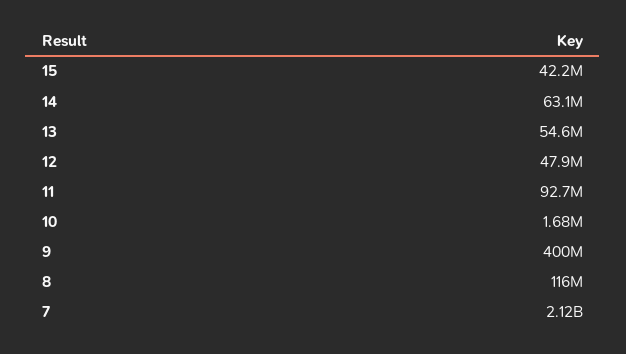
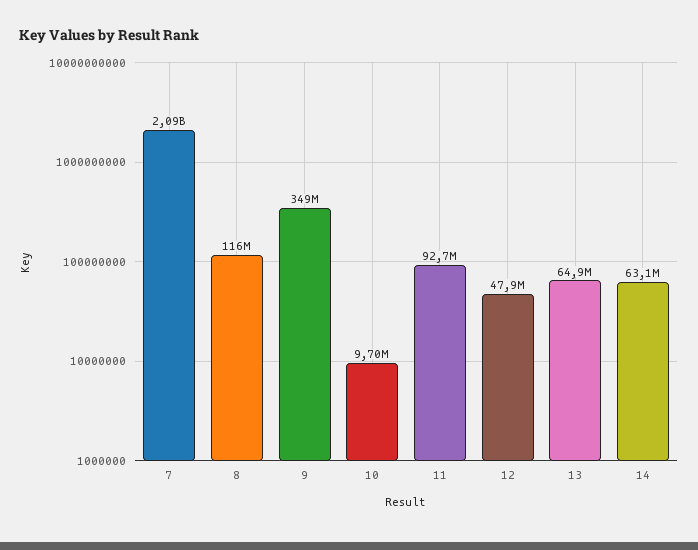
15: 42200000 -> none
13: 54600000 -> 64900000
10: 1680000 -> 9700000
9: 400000000 -> 349000000
7: 2120000000 -> 2090000000

